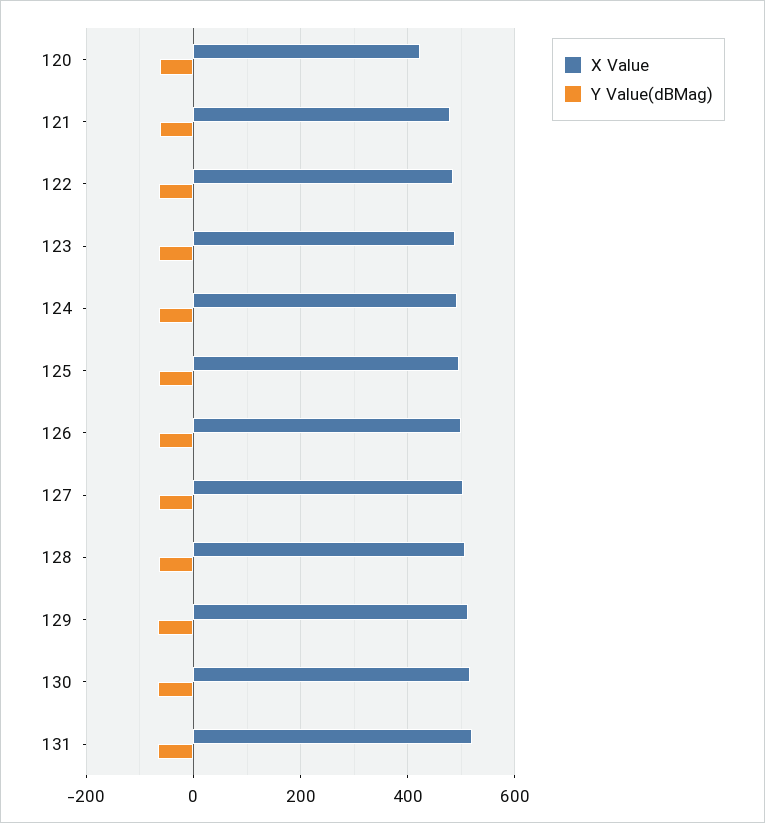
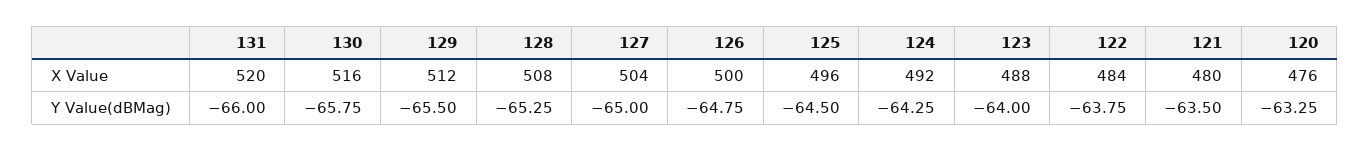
X Value, 120: 420 -> 476

